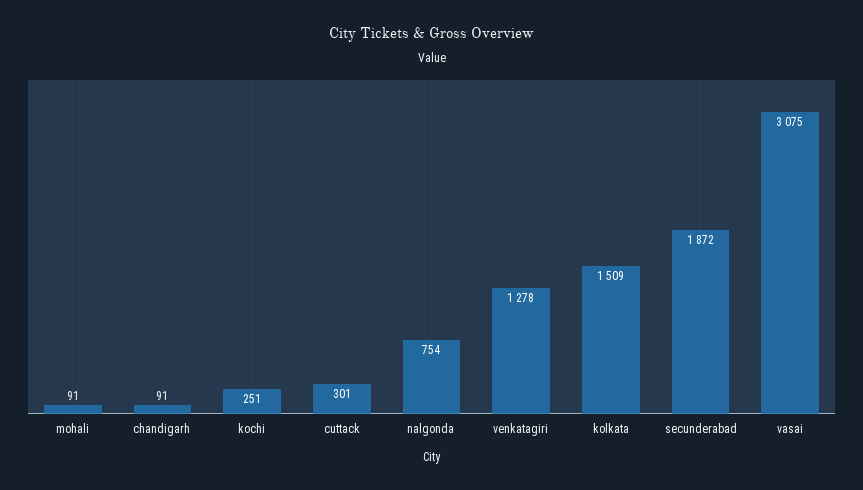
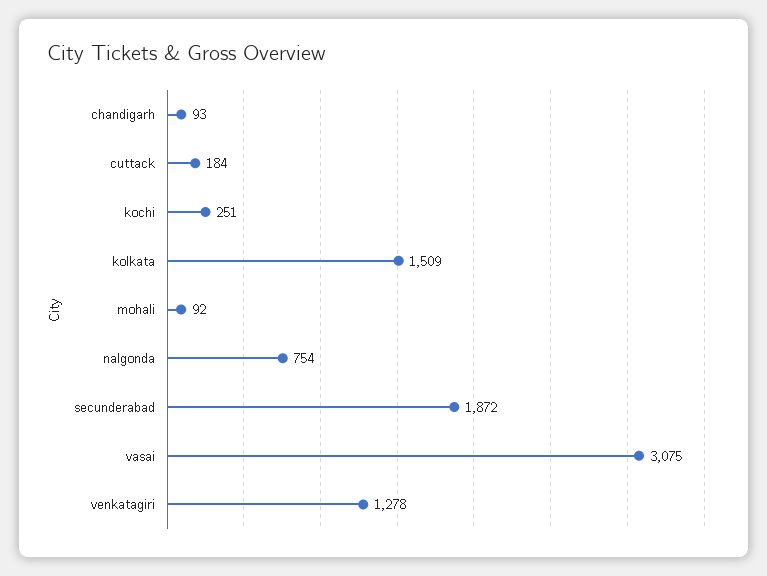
mohali: 91 -> 92
chandigarh: 91 -> 93
cuttack: 301 -> 184

